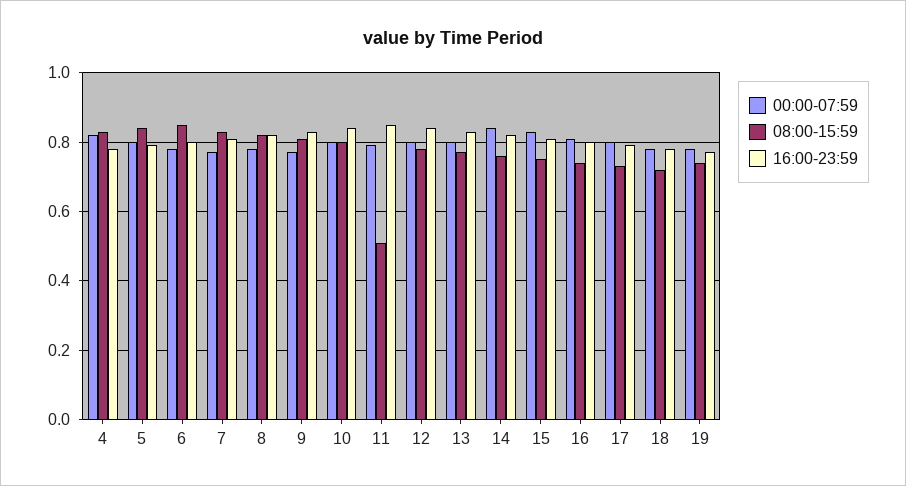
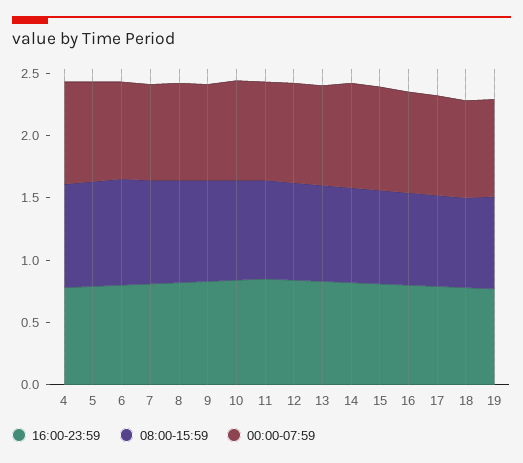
08:00-15:59, 11: 0.5 -> 0.8

